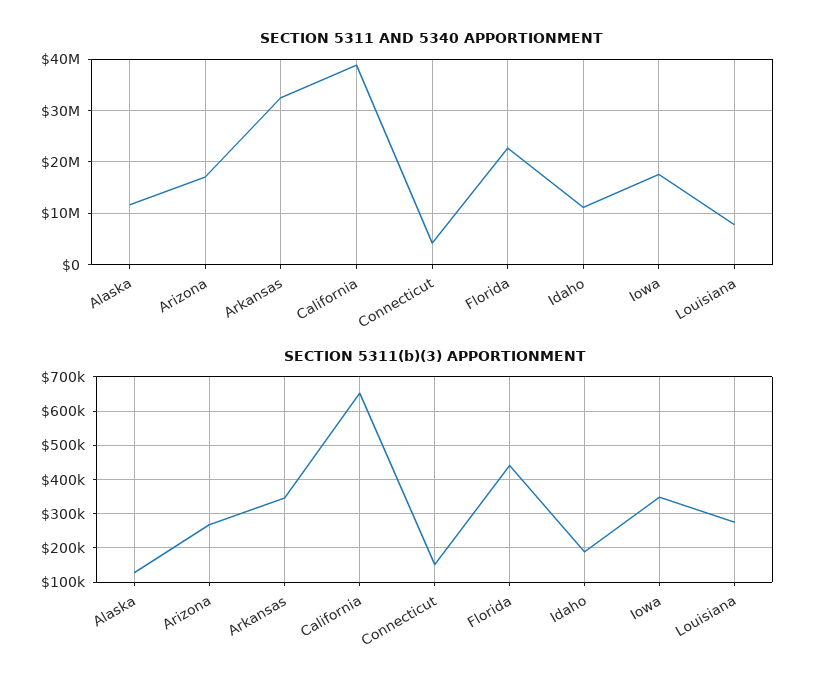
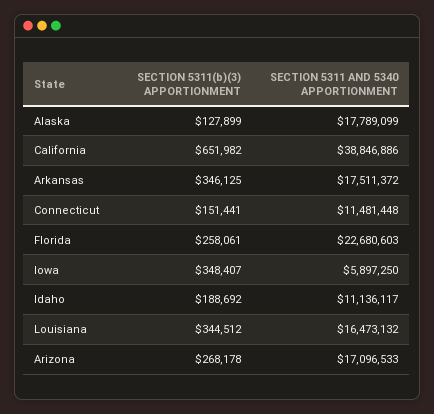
SECTION 5311 AND 5340 APPORTIONMENT, Alaska: 12000000 -> 17789099
SECTION 5311 AND 5340 APPORTIONMENT, Arkansas: 32000000 -> 17511372
SECTION 5311 AND 5340 APPORTIONMENT, Connecticut: 4000000 -> 11481448
SECTION 5311 AND 5340 APPORTIONMENT, Iowa: 18000000 -> 5897250
SECTION 5311 AND 5340 APPORTIONMENT, Louisiana: 8000000 -> 16473132
SECTION 5311(b)(3) APPORTIONMENT, Florida: 440000 -> 258061
SECTION 5311(b)(3) APPORTIONMENT, Louisiana: 280000 -> 344512

